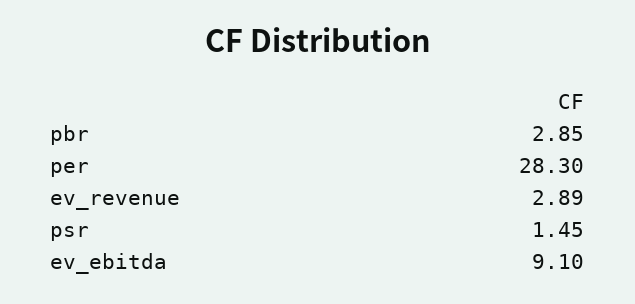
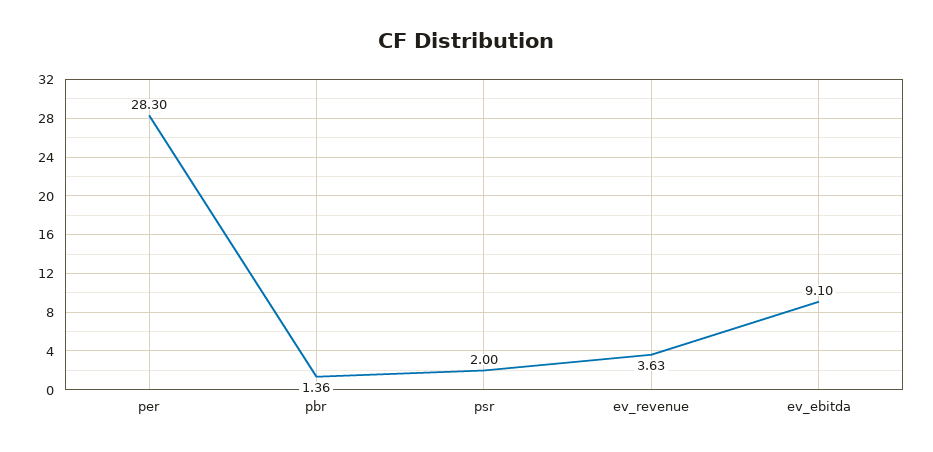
pbr: 2.85 -> 1.36
ev_revenue: 2.89 -> 3.63
psr: 1.45 -> 2

